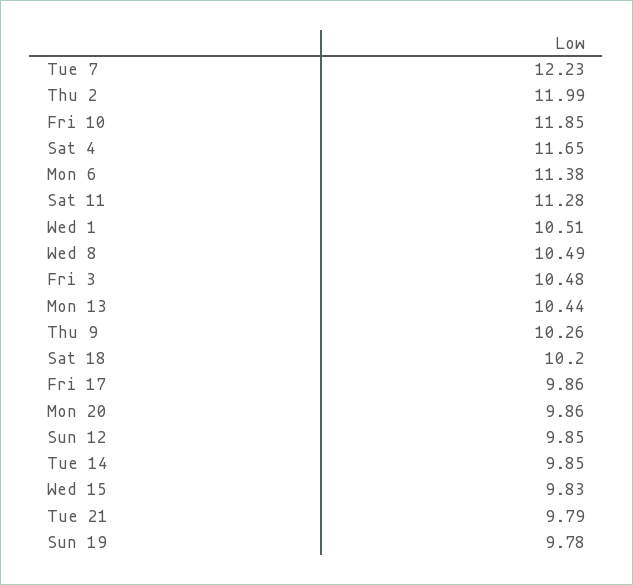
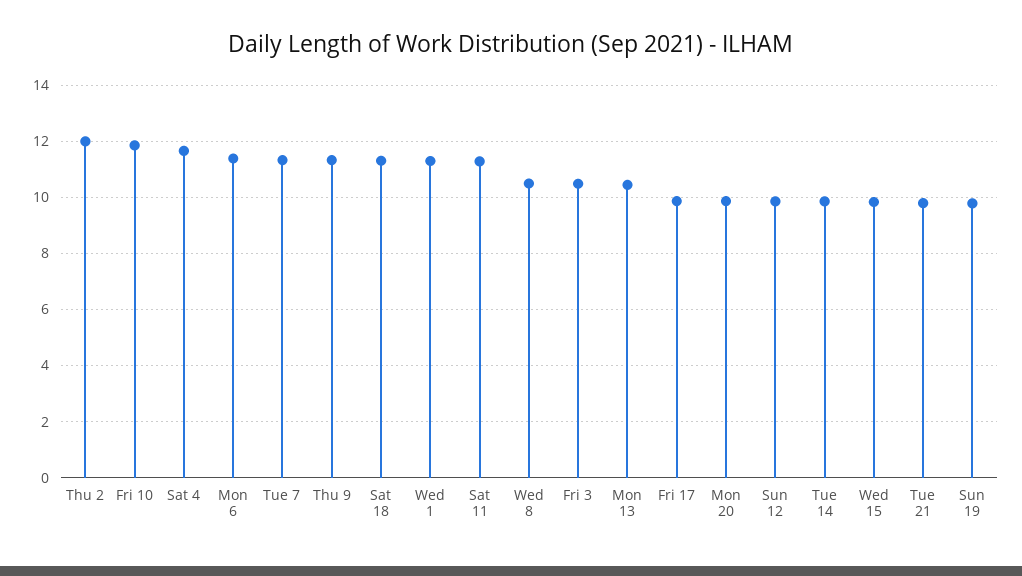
Tue 7: 12.23 -> 11.25
Wed 1: 10.51 -> 11.25
Thu 9: 10.26 -> 11.25
Sat 18: 10.2 -> 11.25

